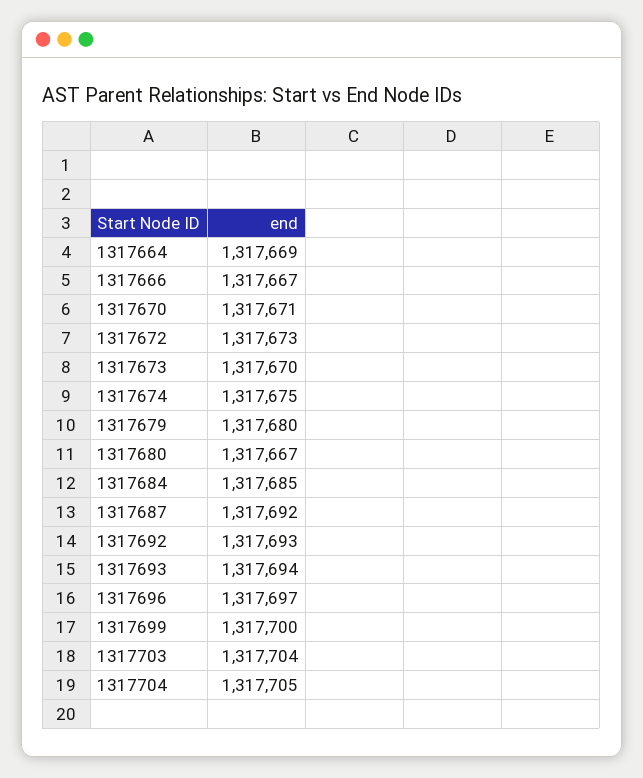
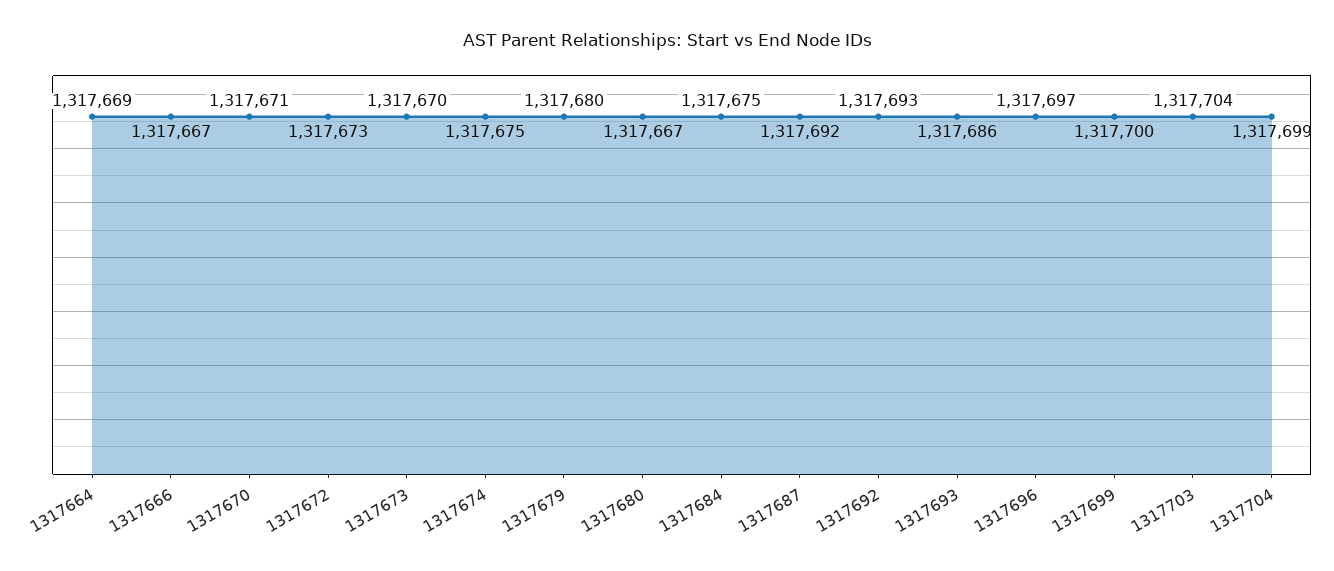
1317684: 1317685 -> 1317675
1317693: 1317694 -> 1317686
1317704: 1317705 -> 1317699

